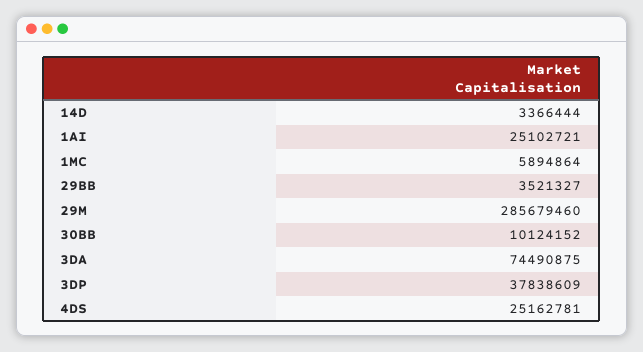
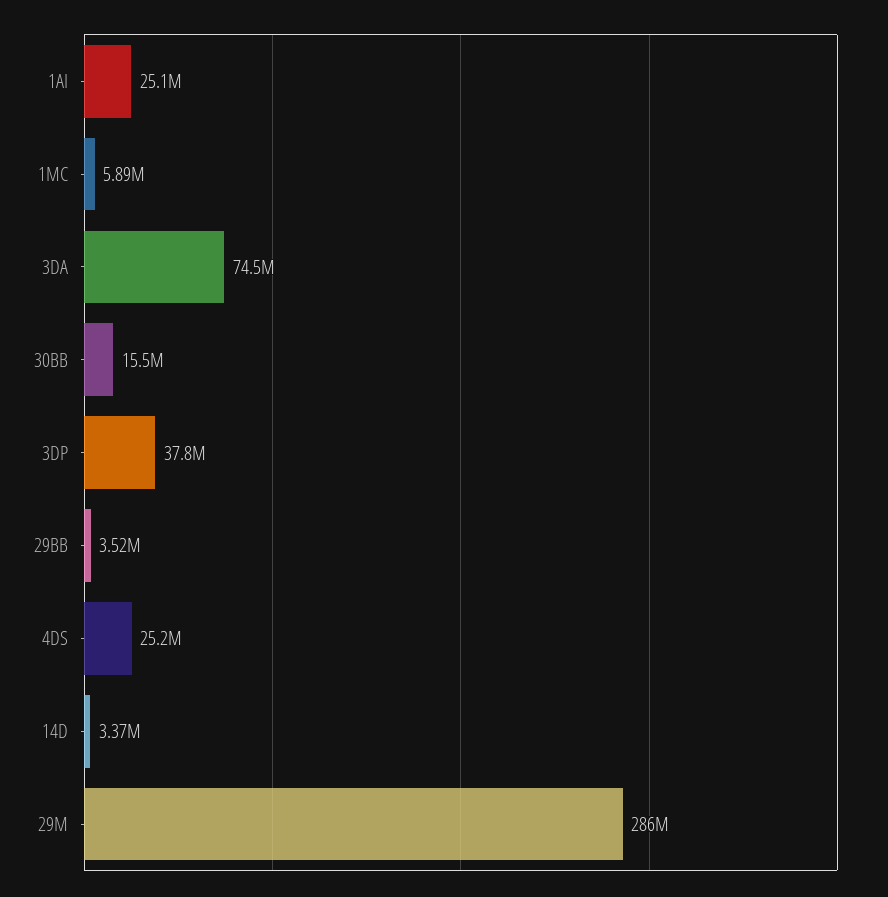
30BB: 10124152 -> 15500000

